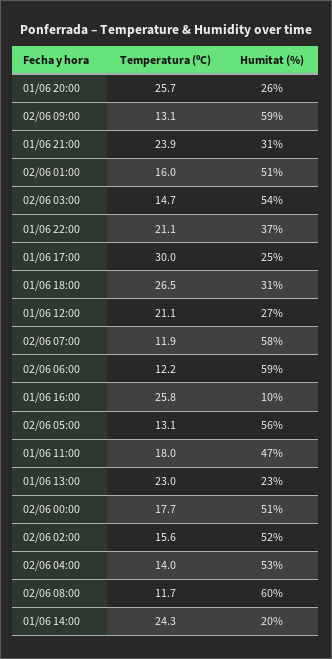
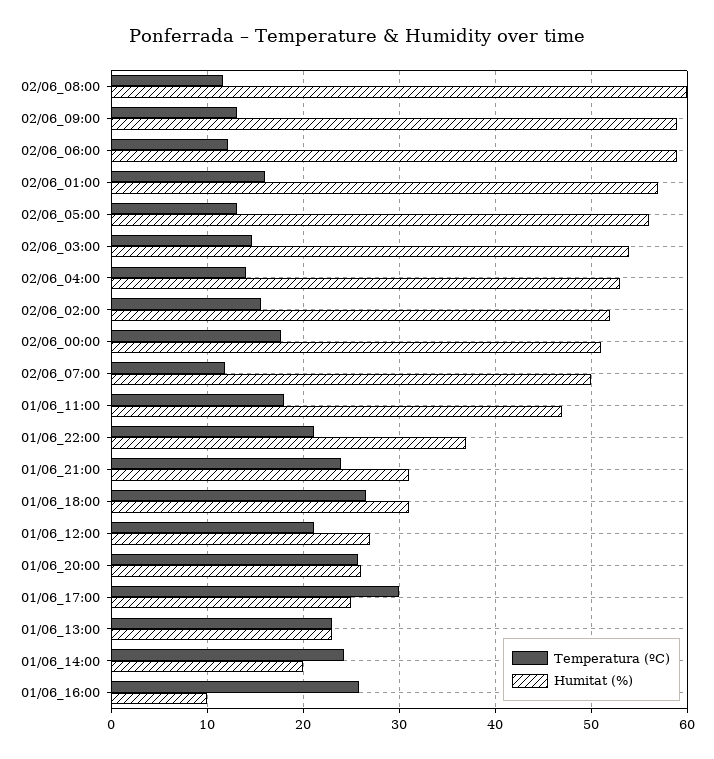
Humitat (%), 02/06 01:00: 51 -> 57
Humitat (%), 02/06 07:00: 58 -> 50

